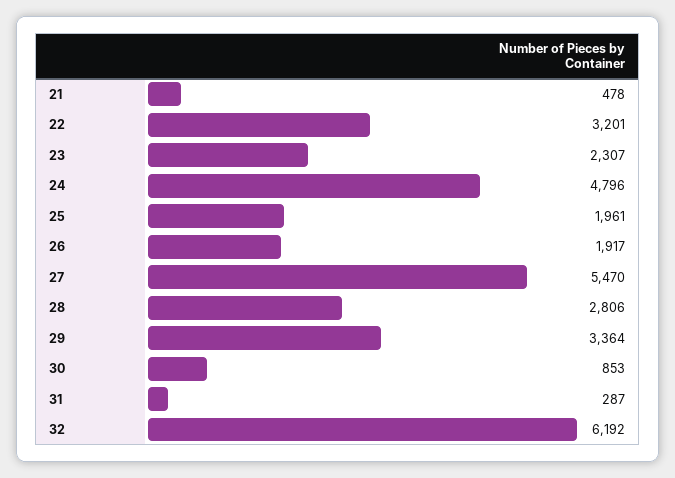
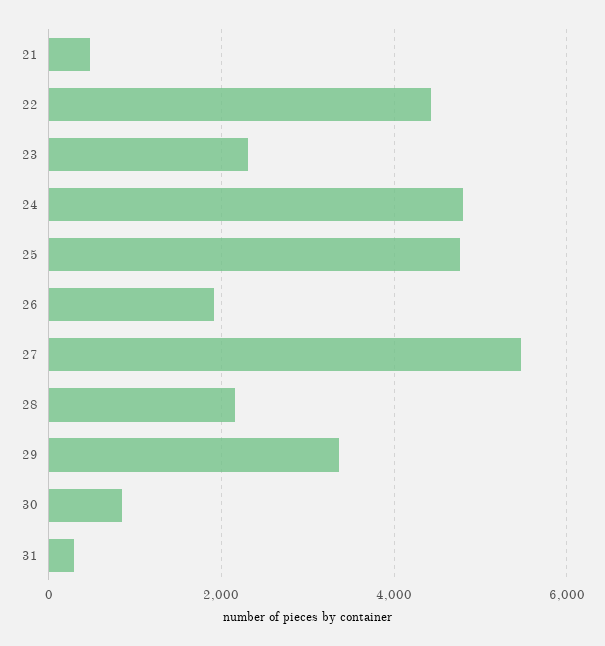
22: 3201 -> 4400
25: 1961 -> 4800
28: 2806 -> 2200
32: 6192 -> none

